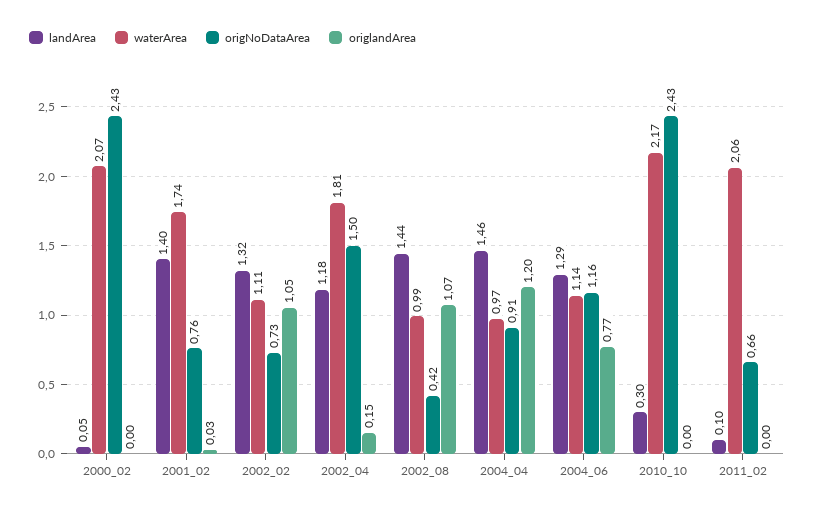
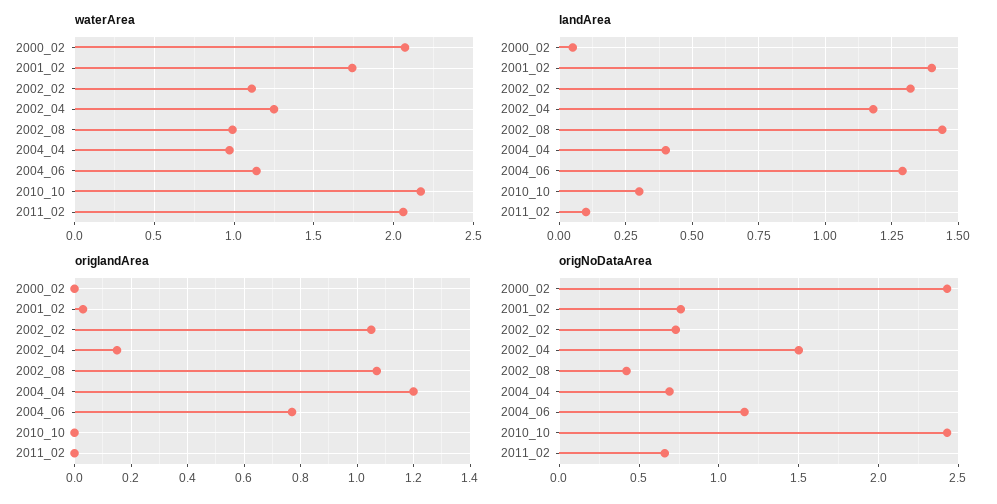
waterArea, 2002_04: 1.81 -> 1.25
landArea, 2004_04: 1.46 -> 0.4
origNoDataArea, 2004_04: 0.91 -> 0.7

